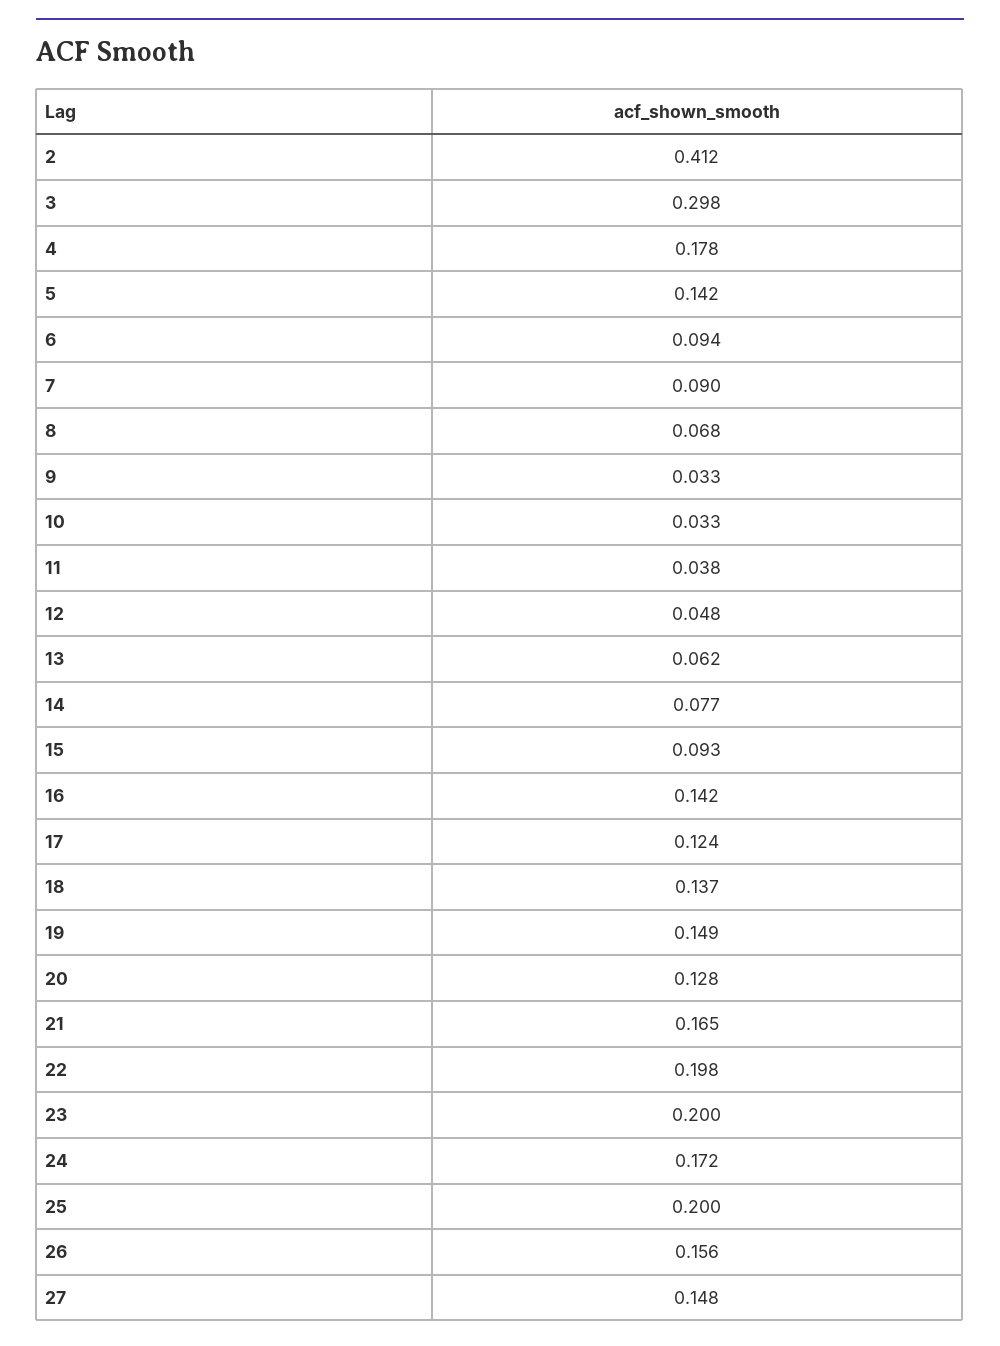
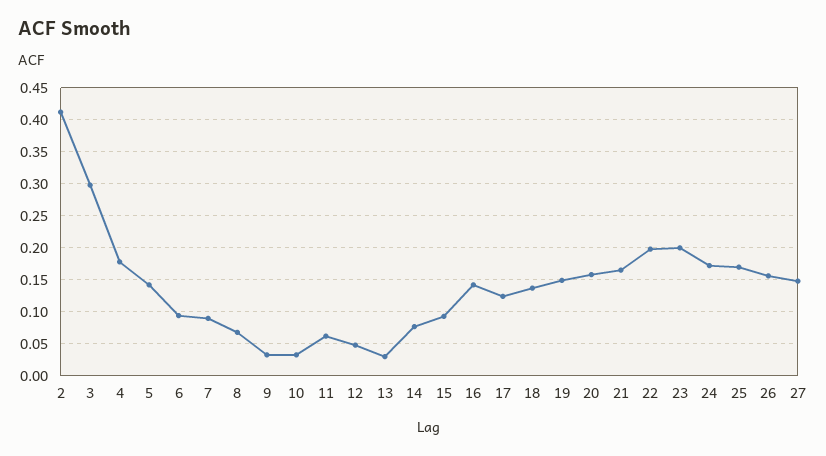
11: 0.038 -> 0.06
13: 0.062 -> 0.03
20: 0.128 -> 0.16
25: 0.2 -> 0.17

